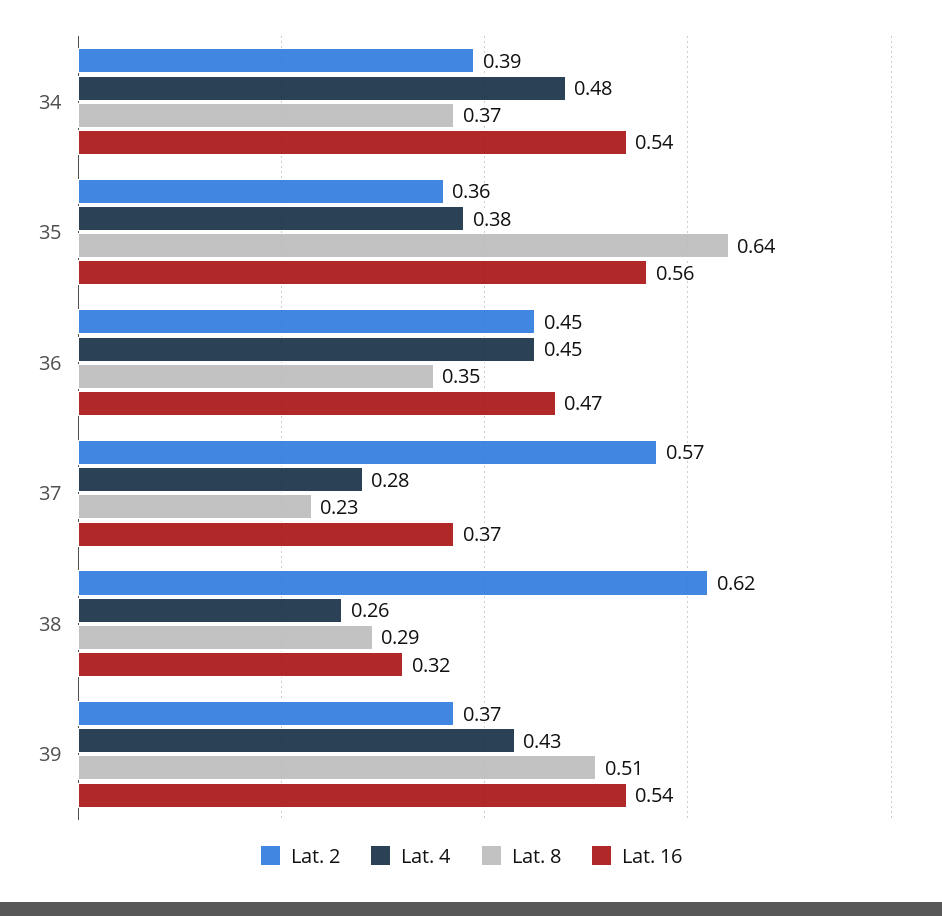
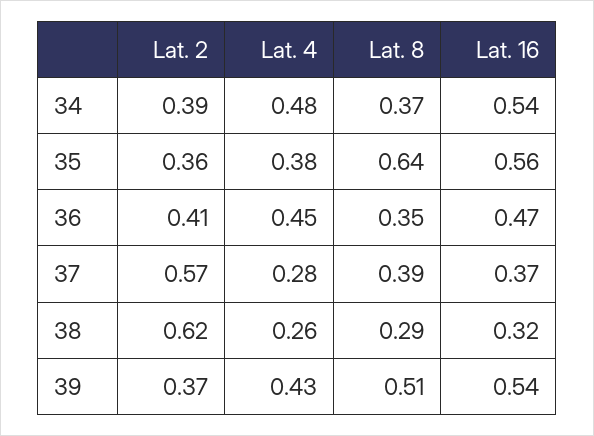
Lat. 2, 36: 0.45 -> 0.41
Lat. 8, 37: 0.23 -> 0.39

